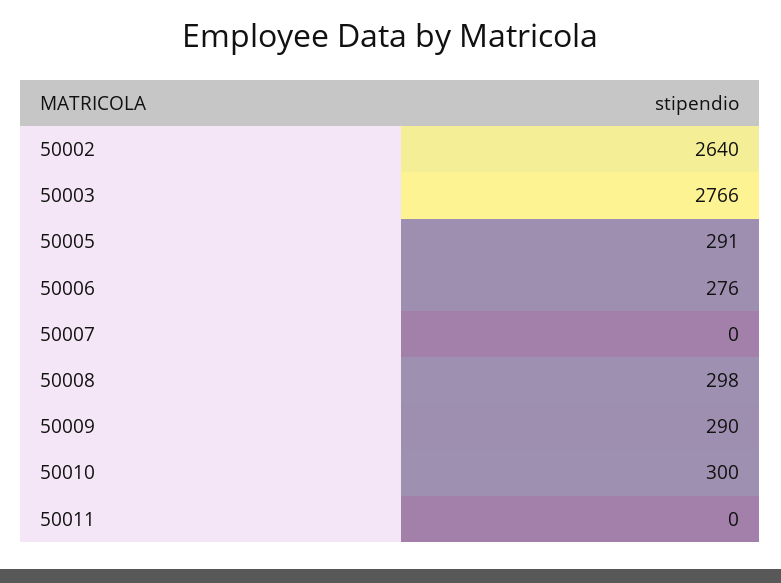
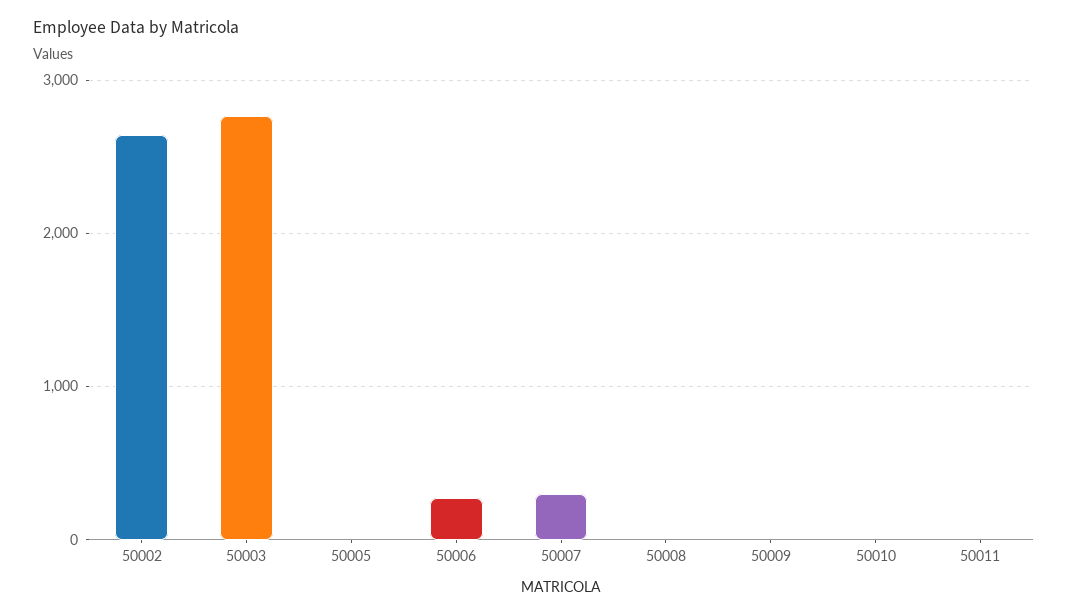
50005: 291 -> 0
50007: 0 -> 300
50008: 298 -> 0
50009: 290 -> 0
50010: 300 -> 0

